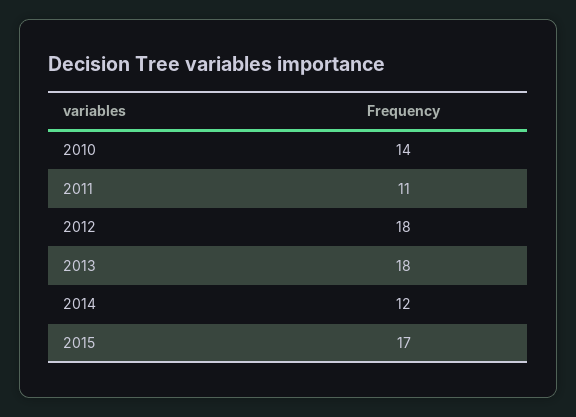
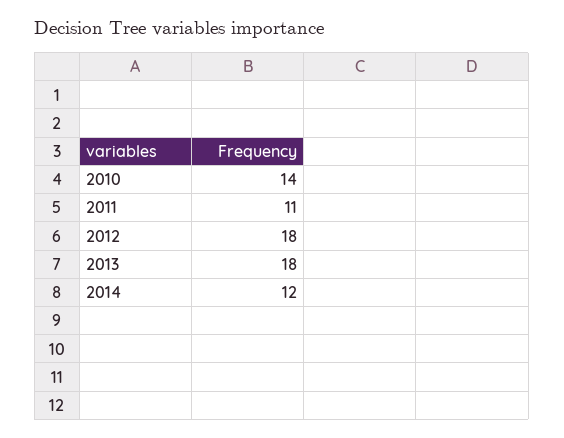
2015: 17 -> none

